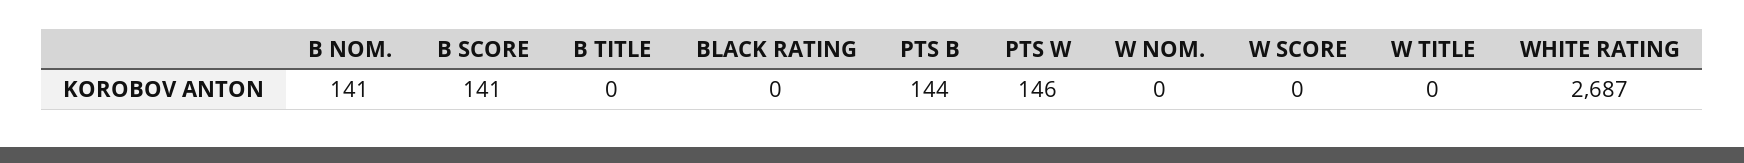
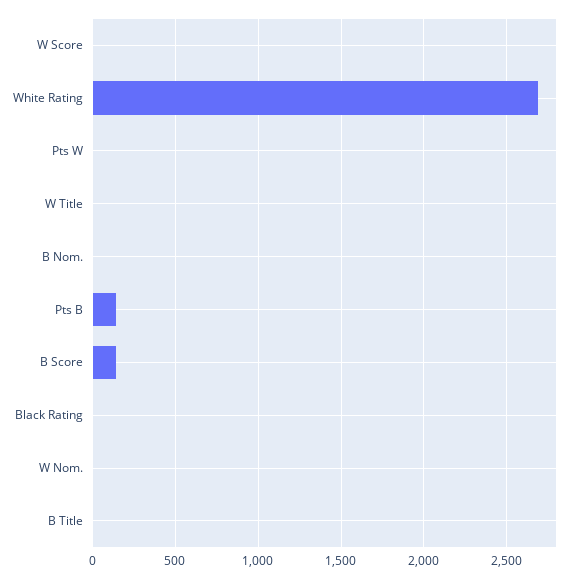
B NOM.: 141 -> 0
PTS W: 146 -> 0

